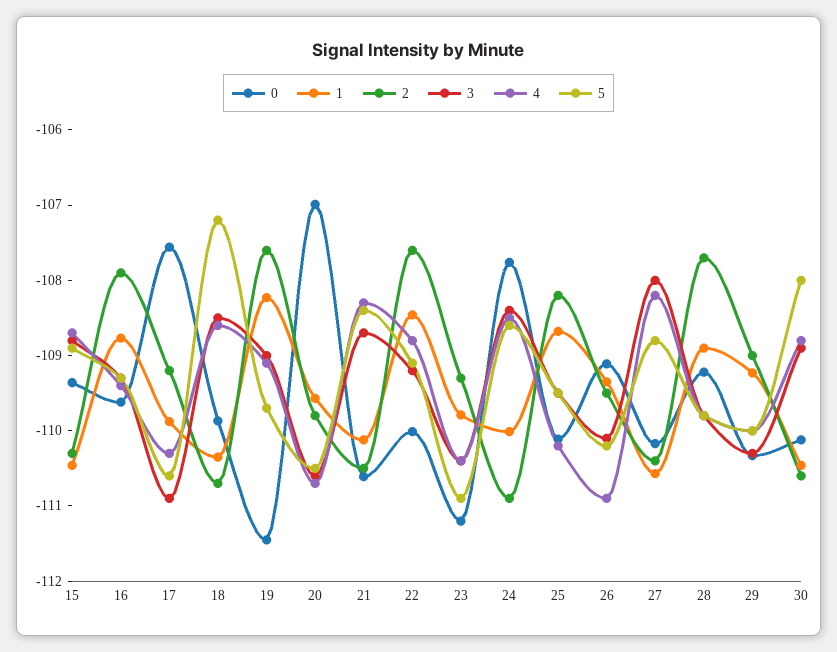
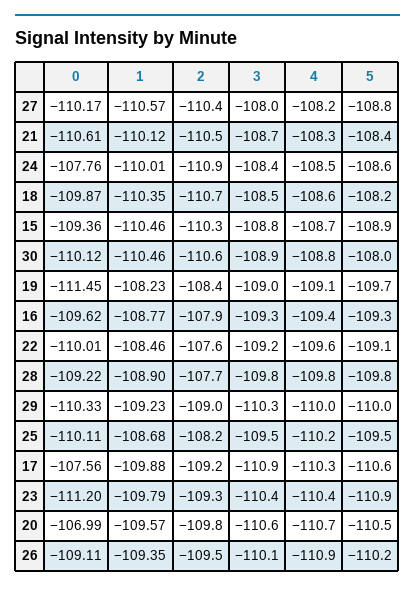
5, 18: -107.2 -> -108.2
2, 19: -107.6 -> -108.4
4, 22: -108.8 -> -109.6

